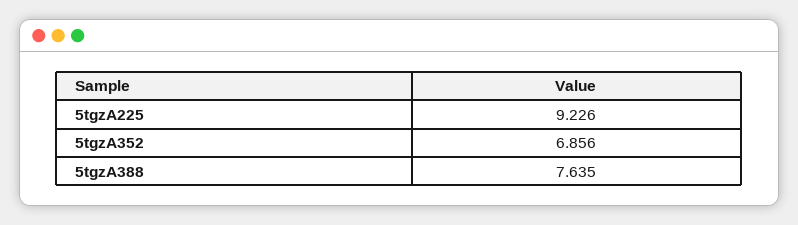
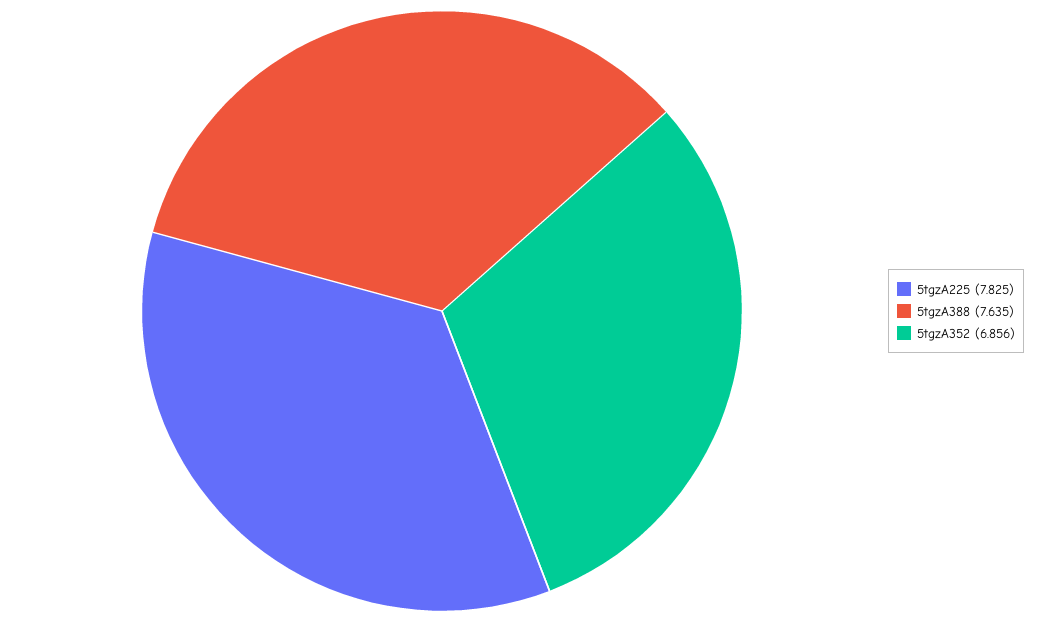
5tgzA225: 9.226 -> 7.825

